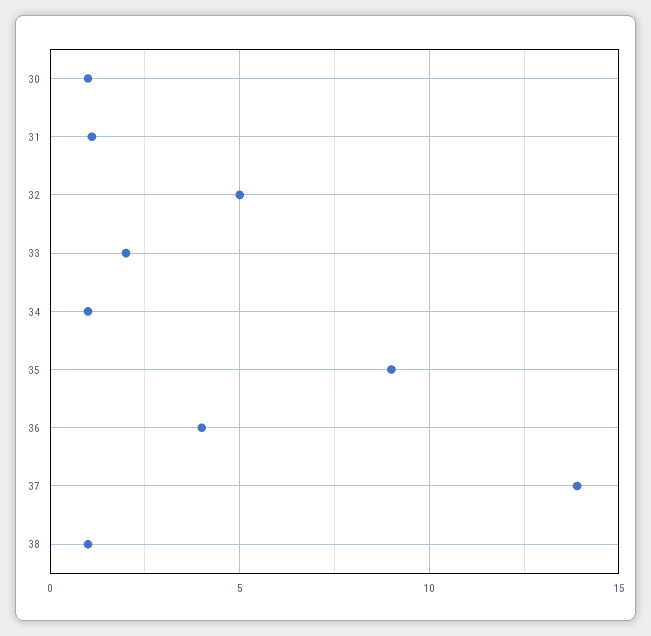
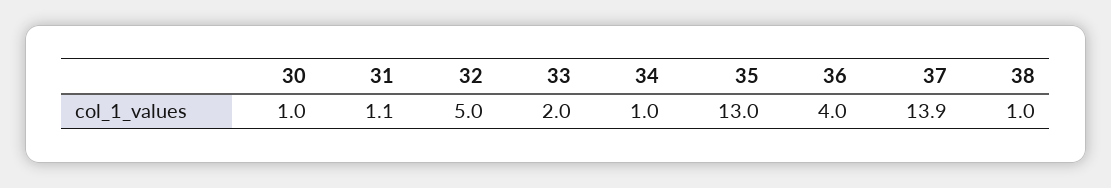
35: 9 -> 13

